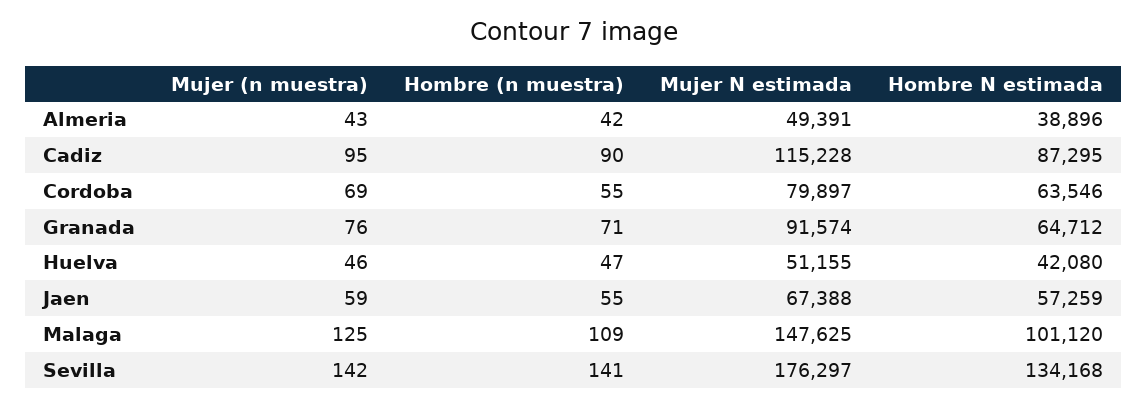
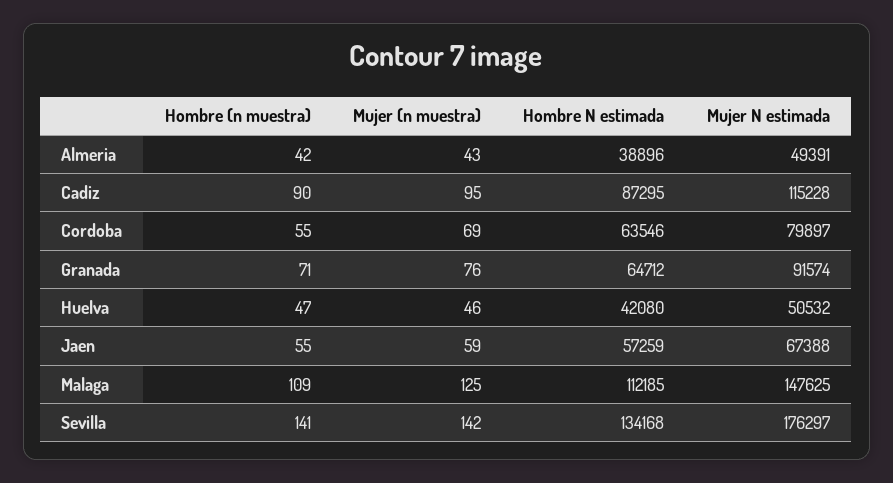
Mujer N estimada, Huelva: 51155 -> 50532
Hombre N estimada, Malaga: 101120 -> 112185

